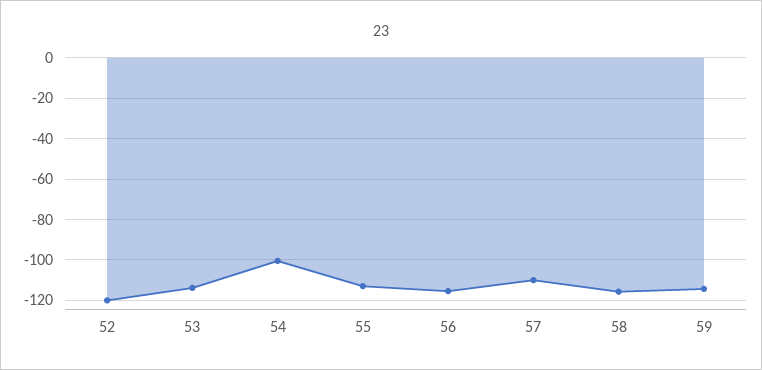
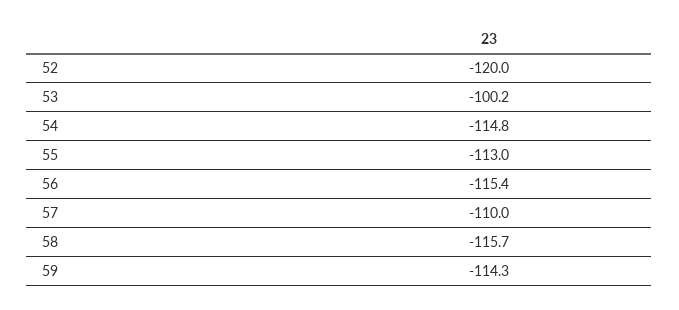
53: -115 -> -100.2
54: -100 -> -114.8

